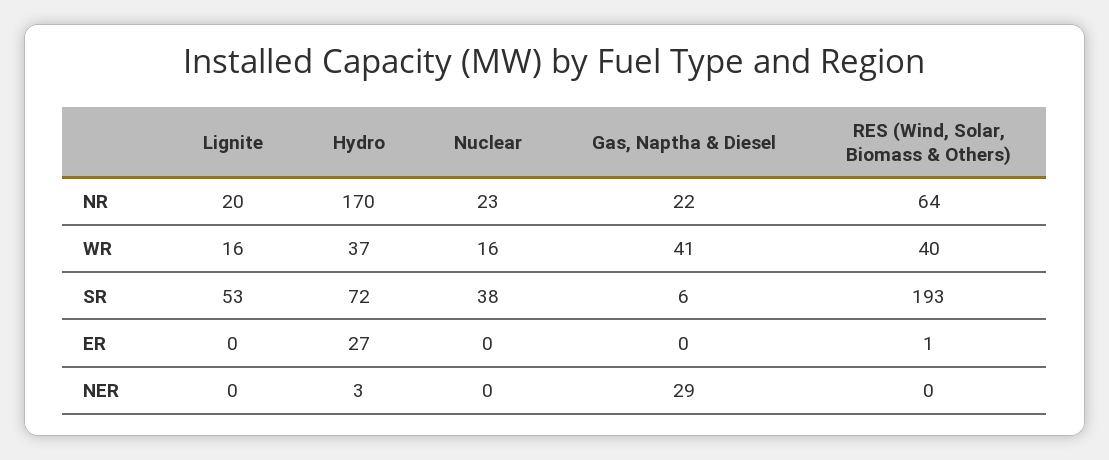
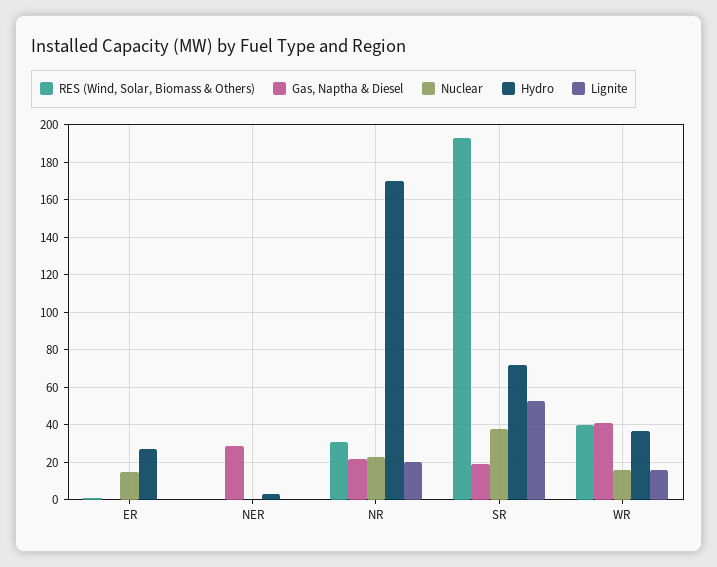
RES (Wind, Solar, Biomass & Others), NR: 64 -> 30
Gas, Naptha & Diesel, SR: 6 -> 20
Nuclear, ER: 0 -> 15

